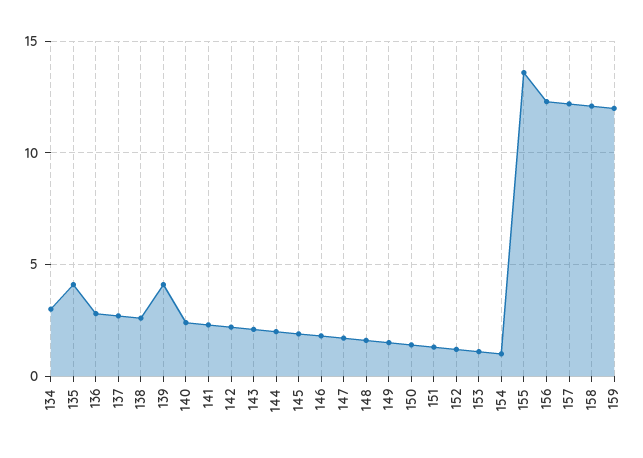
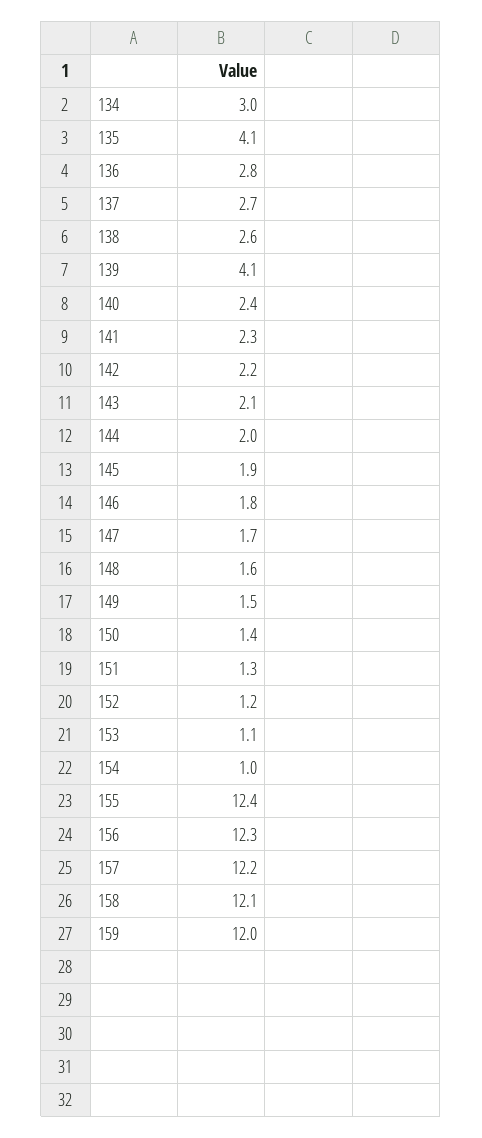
155: 13.5 -> 12.4

